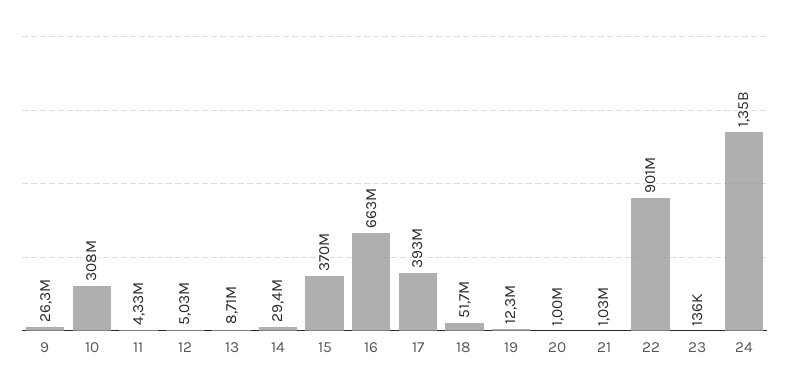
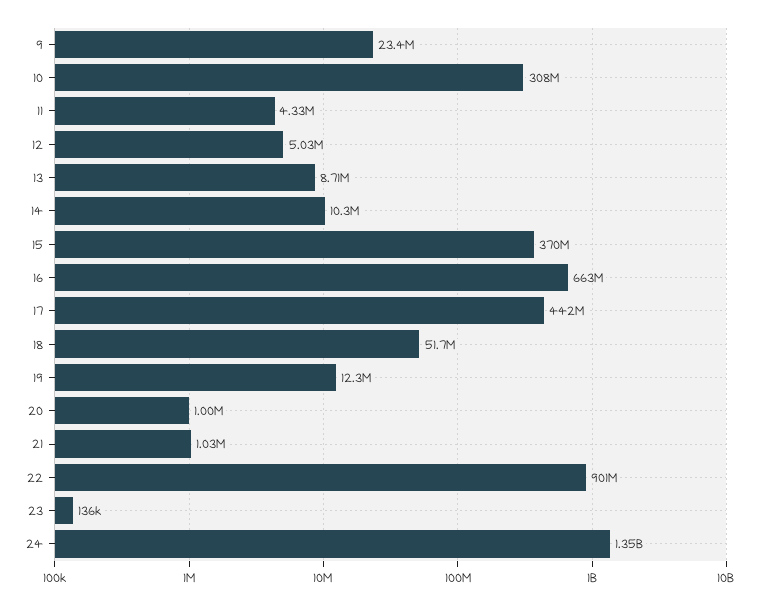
9: 26300000 -> 23400000
14: 29400000 -> 10300000
17: 393000000 -> 442000000

